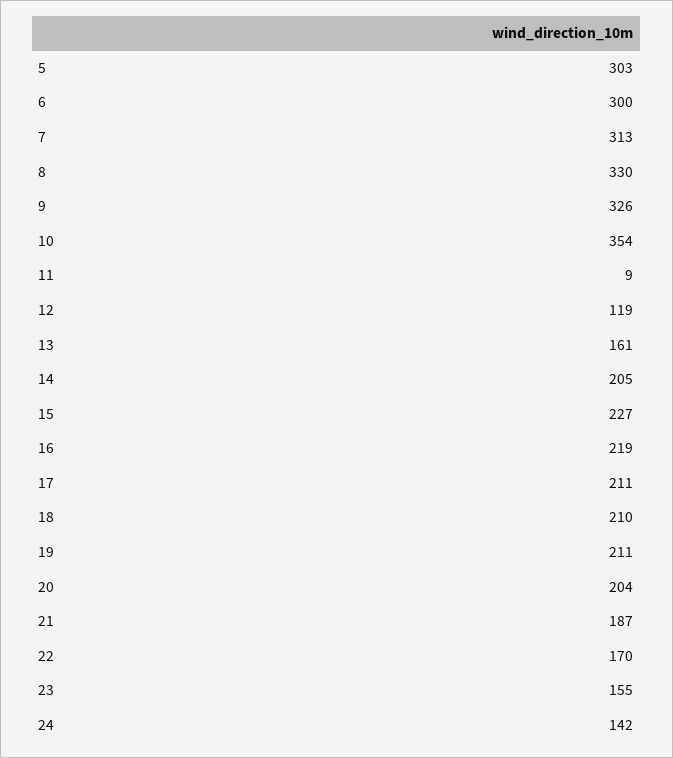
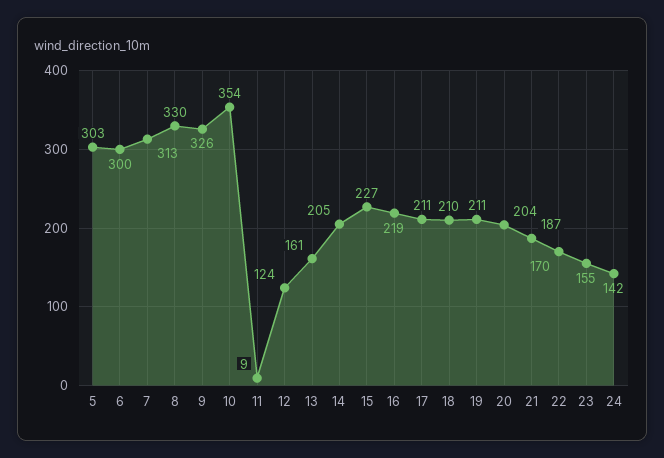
12: 119 -> 124

